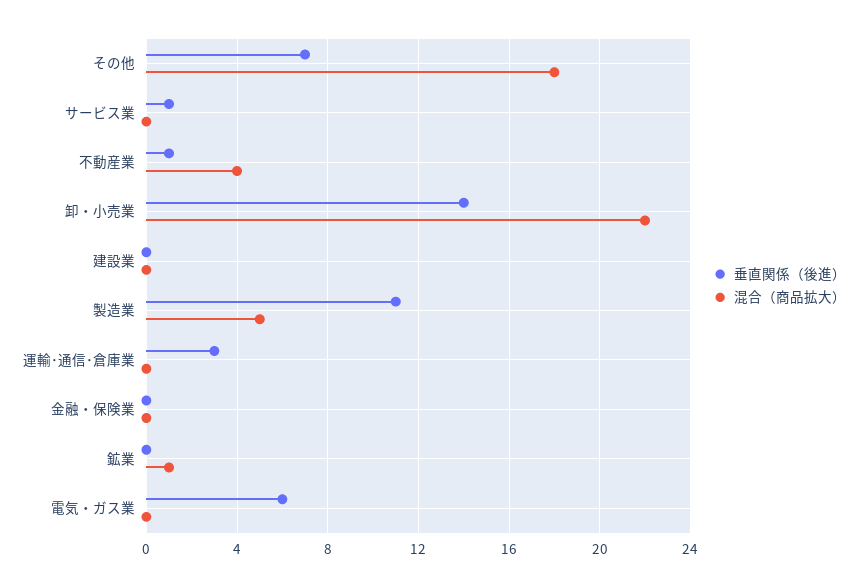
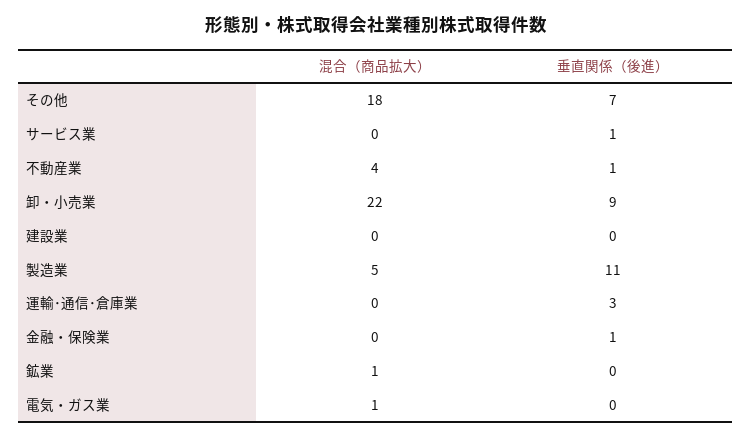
垂直関係（後進）, 卸・小売業: 14 -> 9
垂直関係（後進）, 金融・保険業: 0 -> 1
垂直関係（後進）, 電気・ガス業: 6 -> 0
混合（商品拡大）, 電気・ガス業: 0 -> 1

